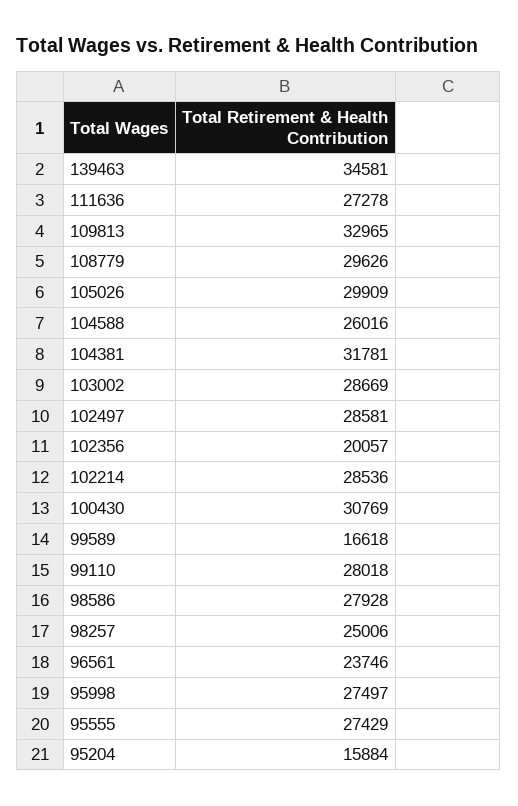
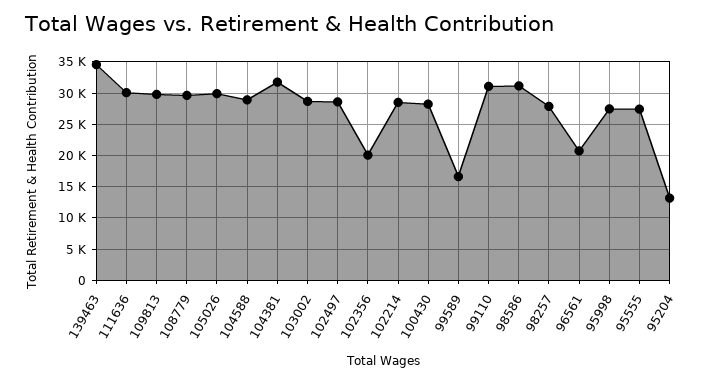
111636: 27278 -> 30000
109813: 32965 -> 30000
104588: 26016 -> 29000
100430: 30769 -> 28000
99110: 28018 -> 31000
98586: 27928 -> 31000
98257: 25006 -> 28000
96561: 23746 -> 21000
95204: 15884 -> 13000

